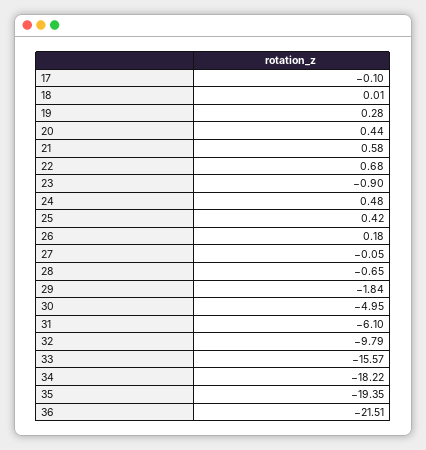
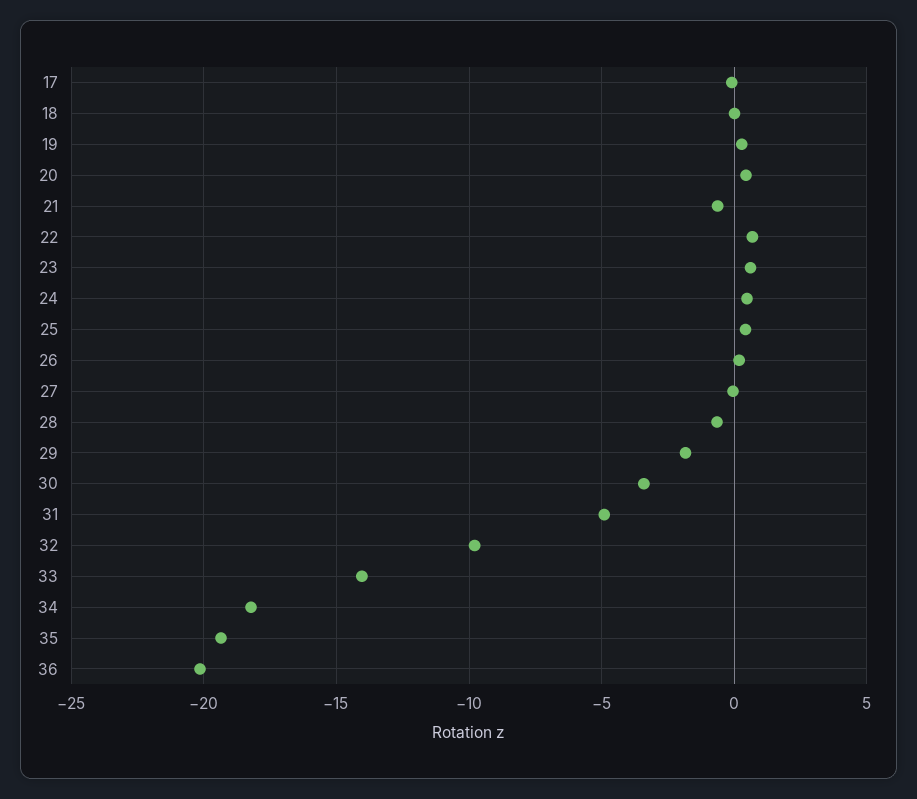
21: 0.58 -> -0.5
23: -0.9 -> 0.5
30: -4.95 -> -3.5
31: -6.1 -> -5
33: -15.57 -> -14
36: -21.51 -> -20

